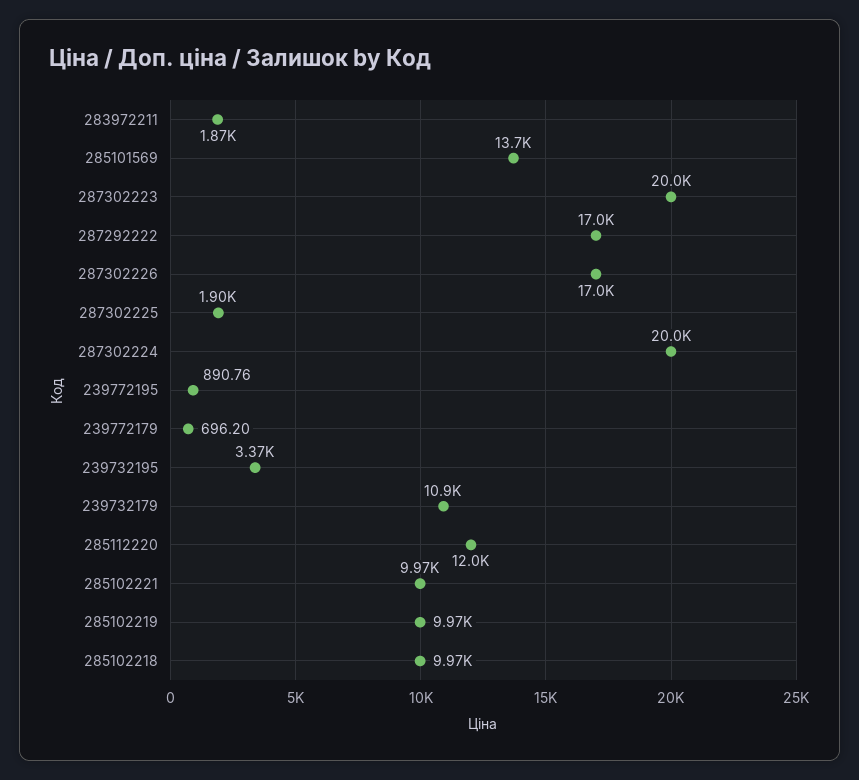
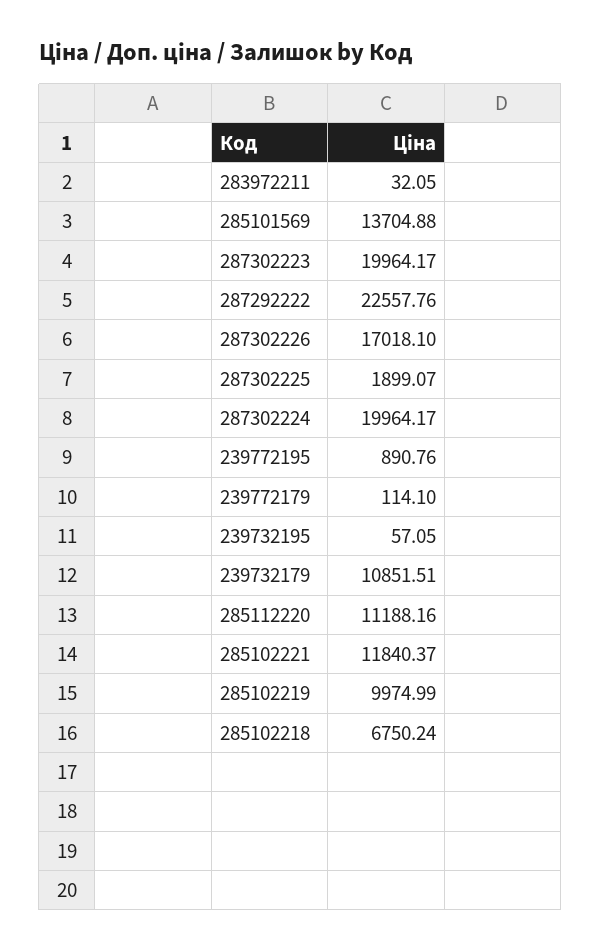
283972211: 1870 -> 32.05
287292222: 17000 -> 22557.76
239772179: 696.2 -> 114.1
239732195: 3370 -> 57.05
285112220: 12000 -> 11188.16
285102221: 9970 -> 11840.37
285102218: 9970 -> 6750.24

